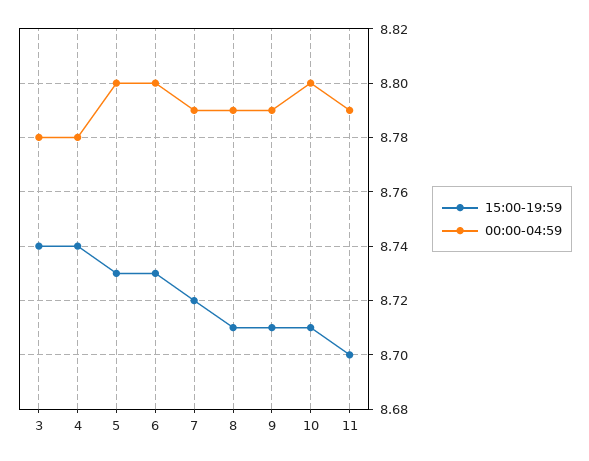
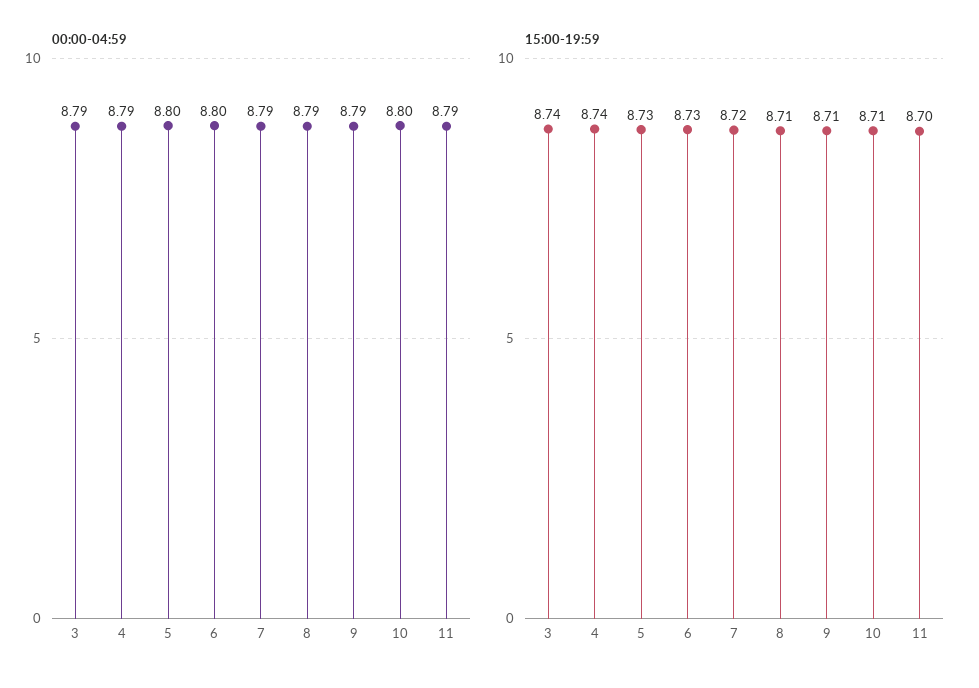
00:00-04:59, 3: 8.78 -> 8.79
00:00-04:59, 4: 8.78 -> 8.79

